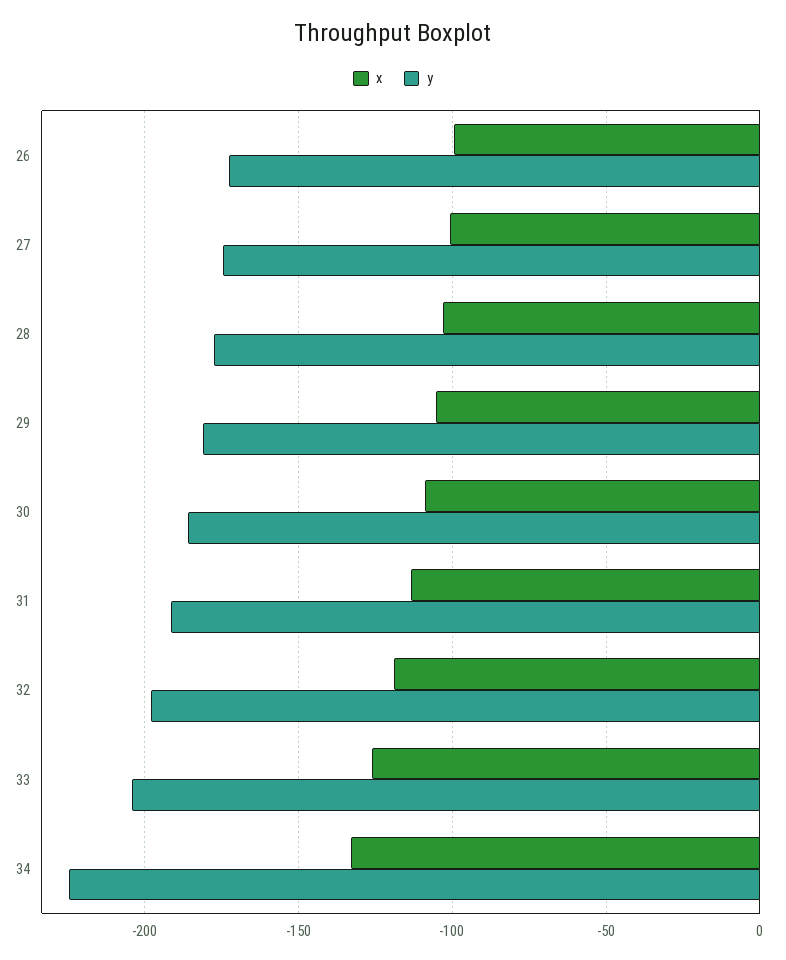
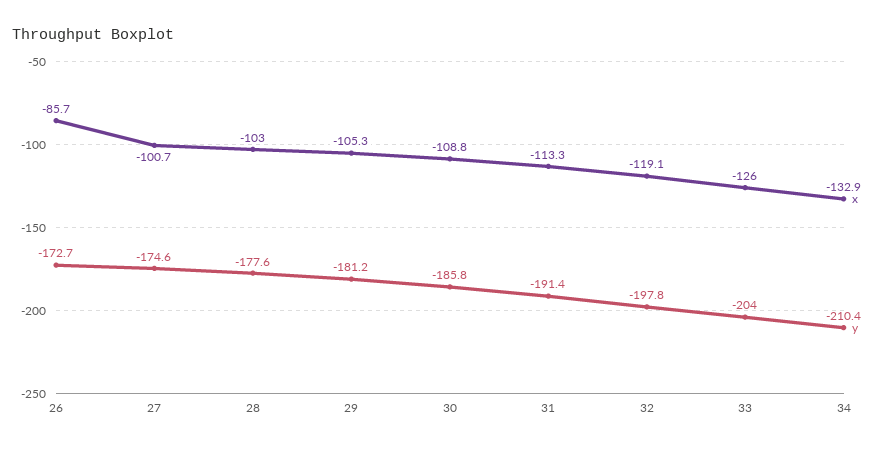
x, 26: -100 -> -85.7
y, 34: -225 -> -210.4

